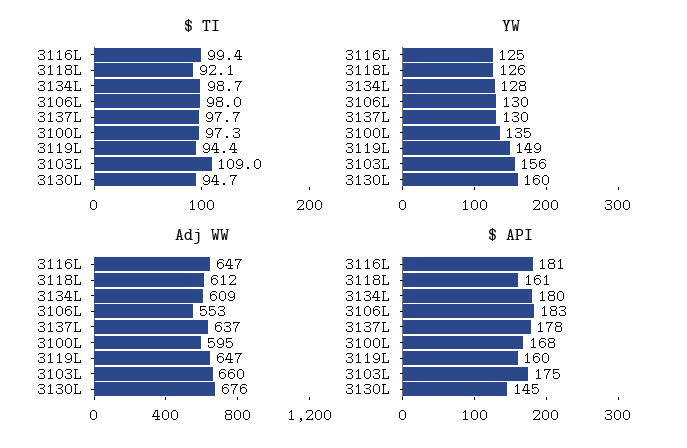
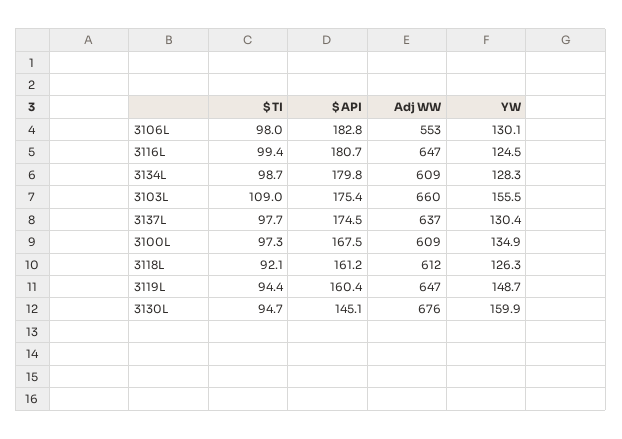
Adj WW, 3100L: 595 -> 609
$ API, 3137L: 178 -> 174.5

